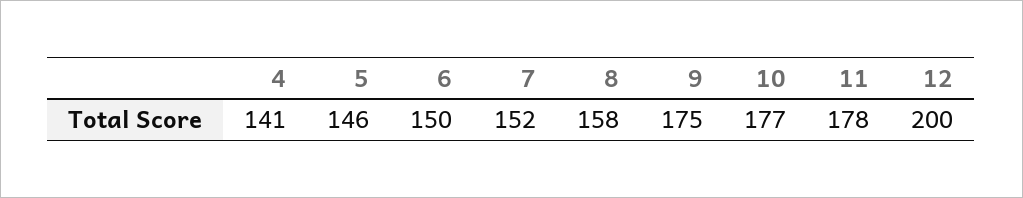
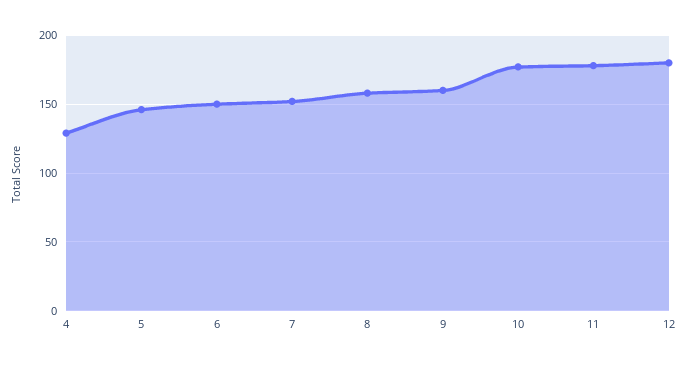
4: 141 -> 130
9: 175 -> 160
12: 200 -> 180

